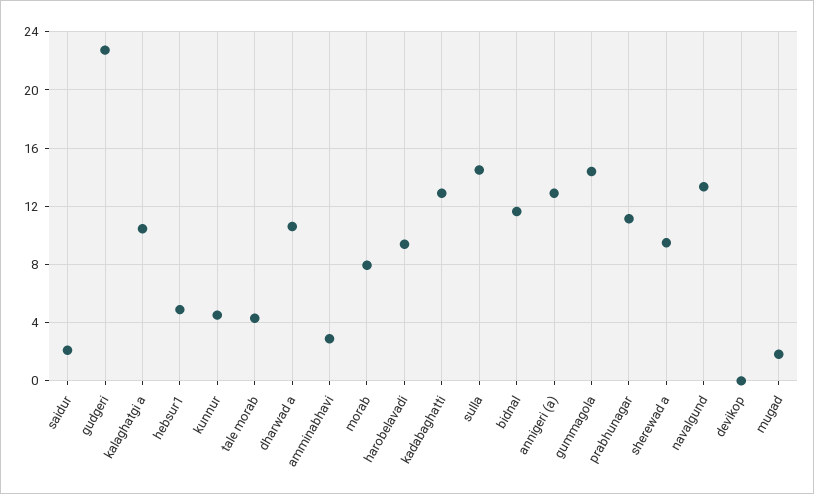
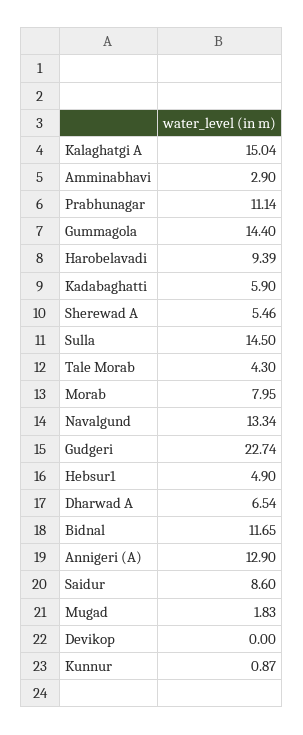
saidur: 2 -> 8.6
kalaghatgi a: 10.5 -> 15.04
kunnur: 4.5 -> 0.87
dharwad a: 10.5 -> 6.54
kadabaghatti: 13 -> 5.9
sherewad a: 9.5 -> 5.46

